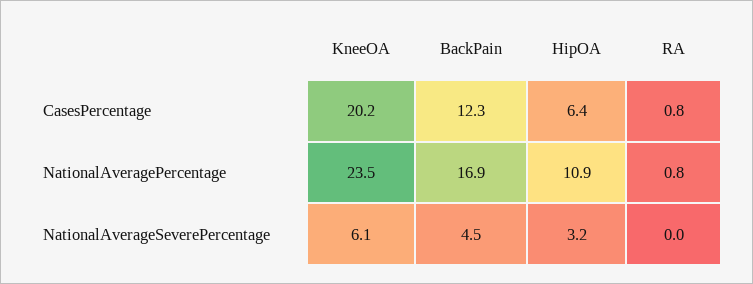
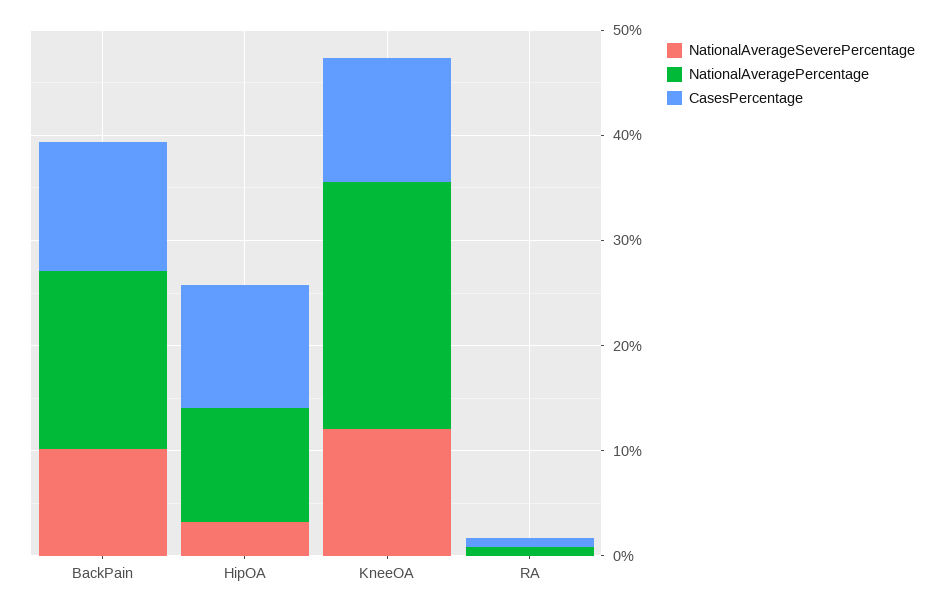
CasesPercentage, KneeOA: 20.2 -> 12
CasesPercentage, HipOA: 6.4 -> 12
NationalAverageSeverePercentage, KneeOA: 6.1 -> 12
NationalAverageSeverePercentage, BackPain: 4.5 -> 10

